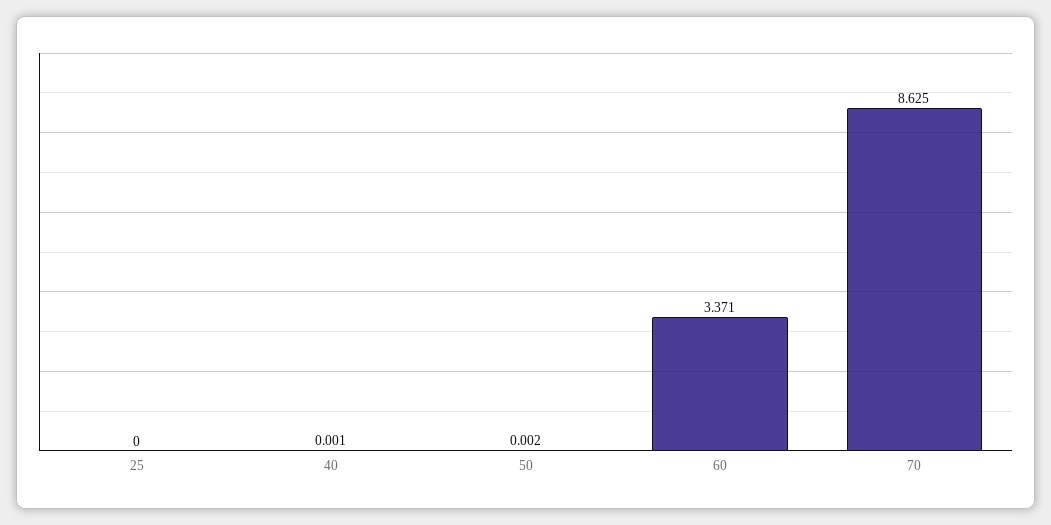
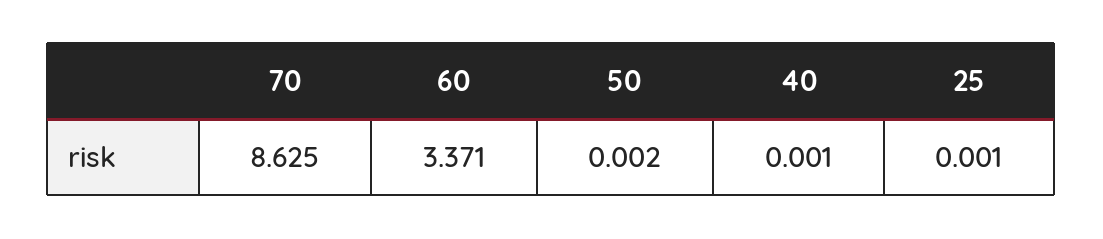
25: 0 -> 0.001

